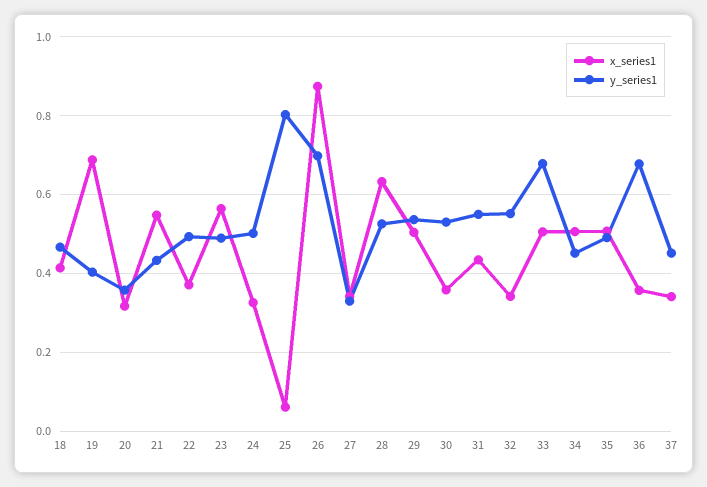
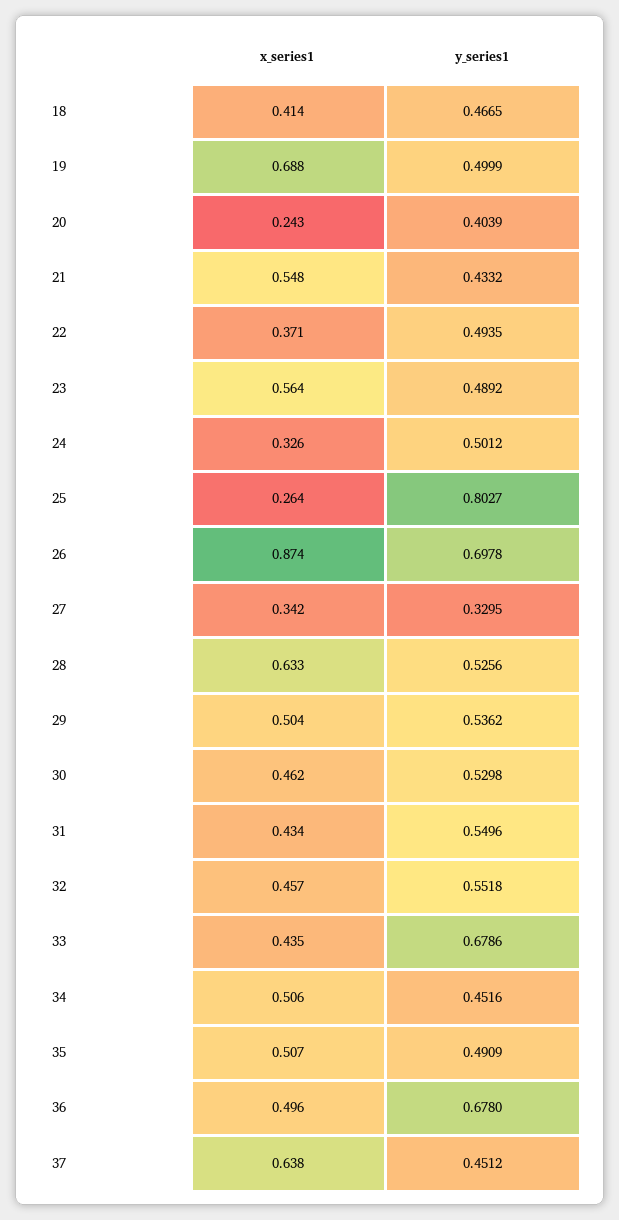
y_series1, 19: 0.4 -> 0.4999
x_series1, 20: 0.32 -> 0.243
y_series1, 20: 0.36 -> 0.4039
x_series1, 25: 0.06 -> 0.264
x_series1, 30: 0.36 -> 0.462
x_series1, 32: 0.34 -> 0.457
x_series1, 33: 0.5 -> 0.435
x_series1, 36: 0.36 -> 0.496
x_series1, 37: 0.34 -> 0.638

